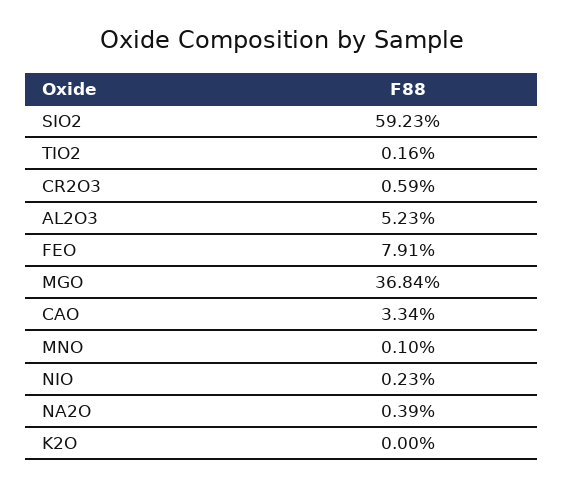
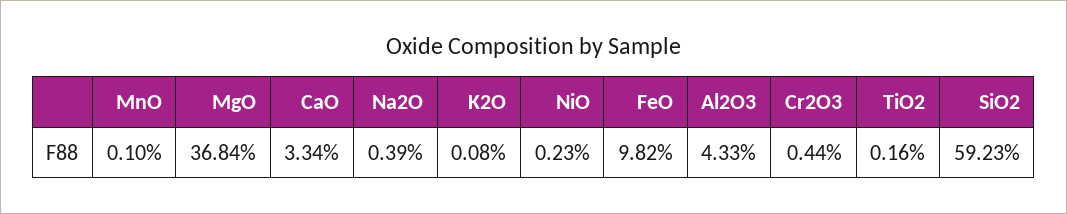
CR2O3: 0.59 -> 0.44
AL2O3: 5.23 -> 4.33
FEO: 7.91 -> 9.82
K2O: 0 -> 0.08

